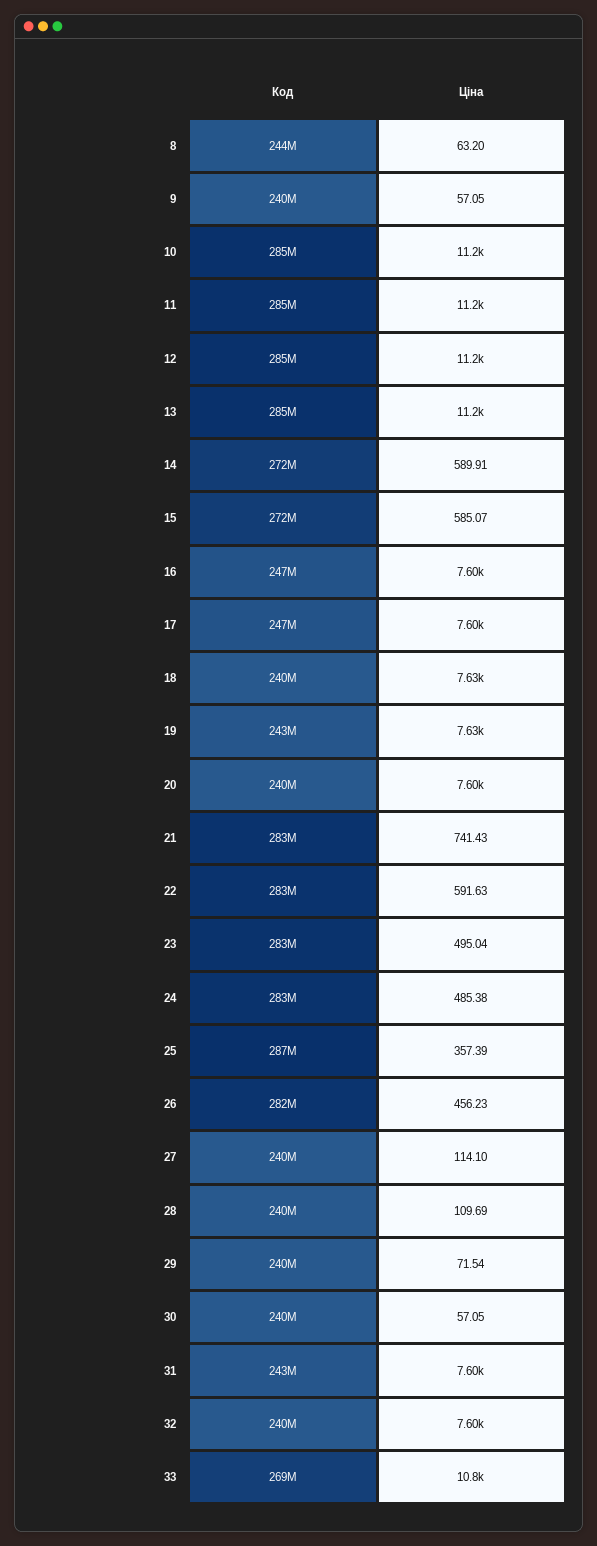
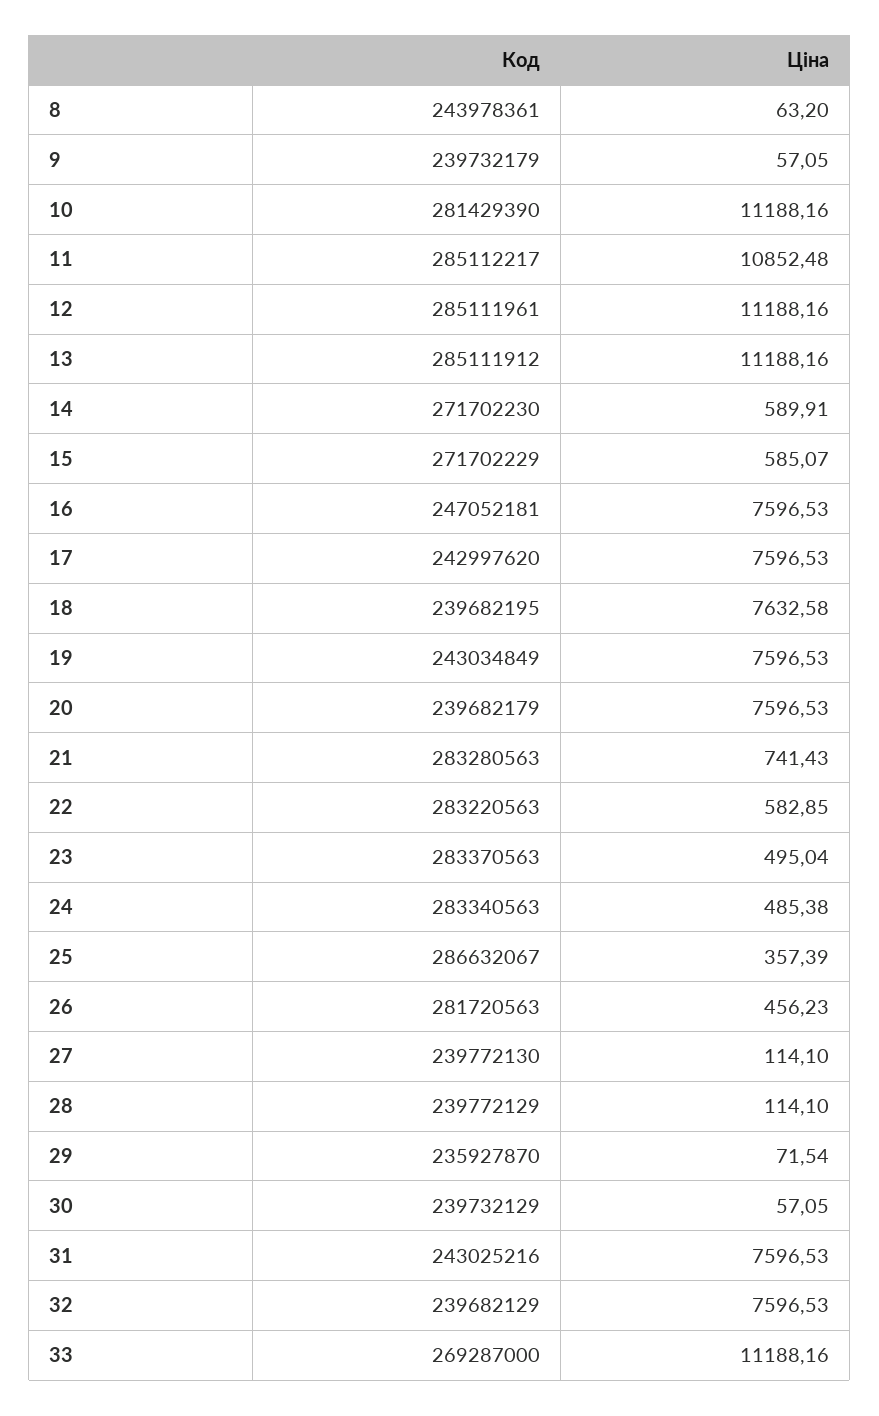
Код, 10: 285000000 -> 281429390
Ціна, 11: 11200 -> 10852.48
Код, 17: 247000000 -> 242997620
Ціна, 19: 7630 -> 7596.53
Ціна, 22: 591.63 -> 582.85
Ціна, 28: 109.69 -> 114.1
Код, 29: 240000000 -> 235927870
Ціна, 33: 10800 -> 11188.16

